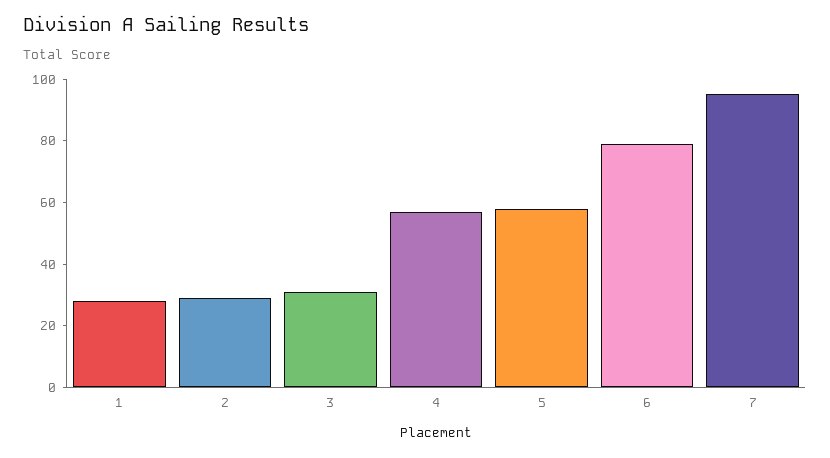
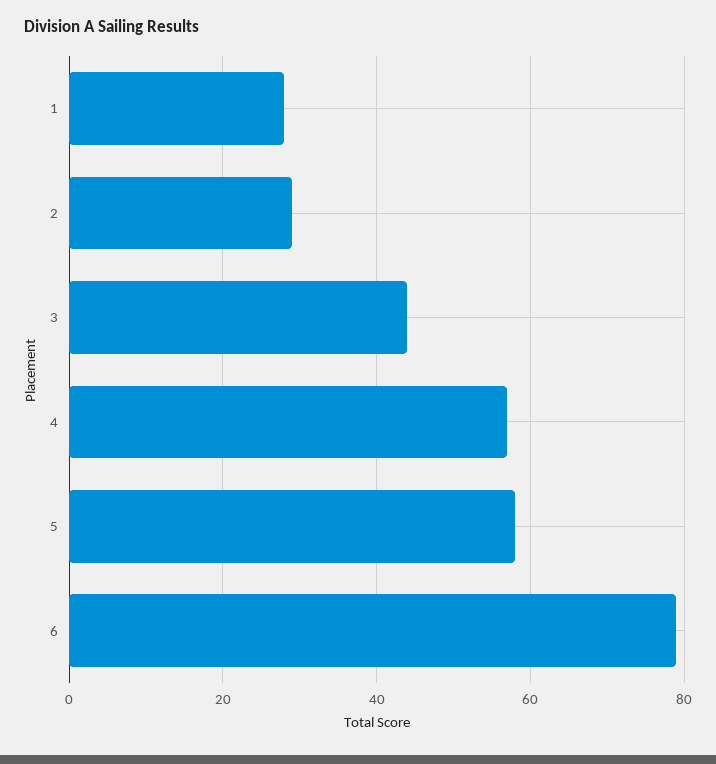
3: 30 -> 45
7: 95 -> none

